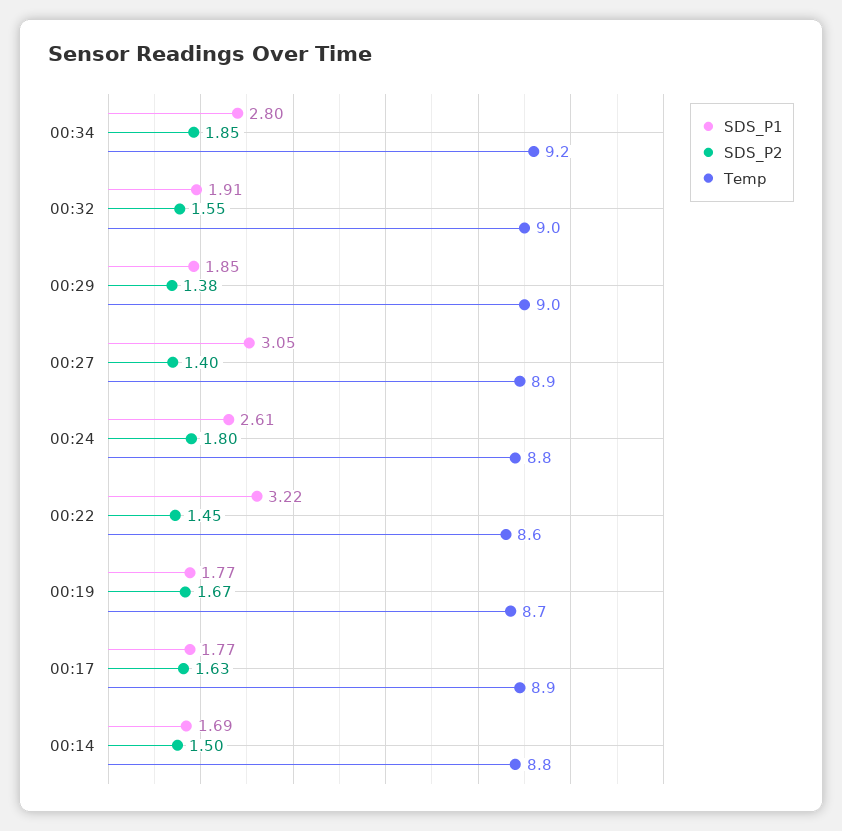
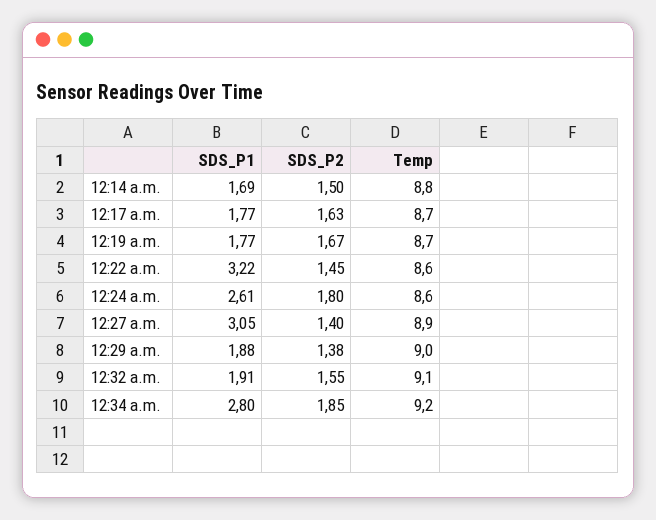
Temp, 00:32: 9 -> 9.1
SDS_P1, 00:29: 1.85 -> 1.88
Temp, 00:24: 8.8 -> 8.6
Temp, 00:17: 8.9 -> 8.7

